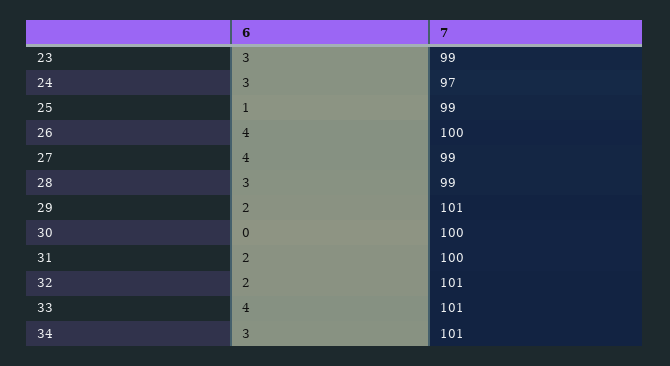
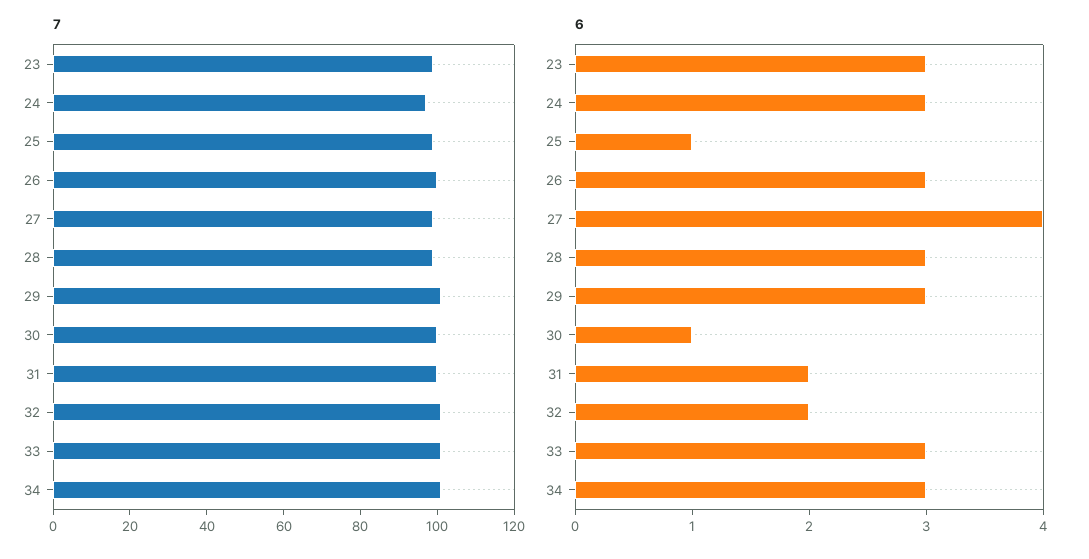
6, 26: 4 -> 3
6, 29: 2 -> 3
6, 30: 0 -> 1
6, 33: 4 -> 3

